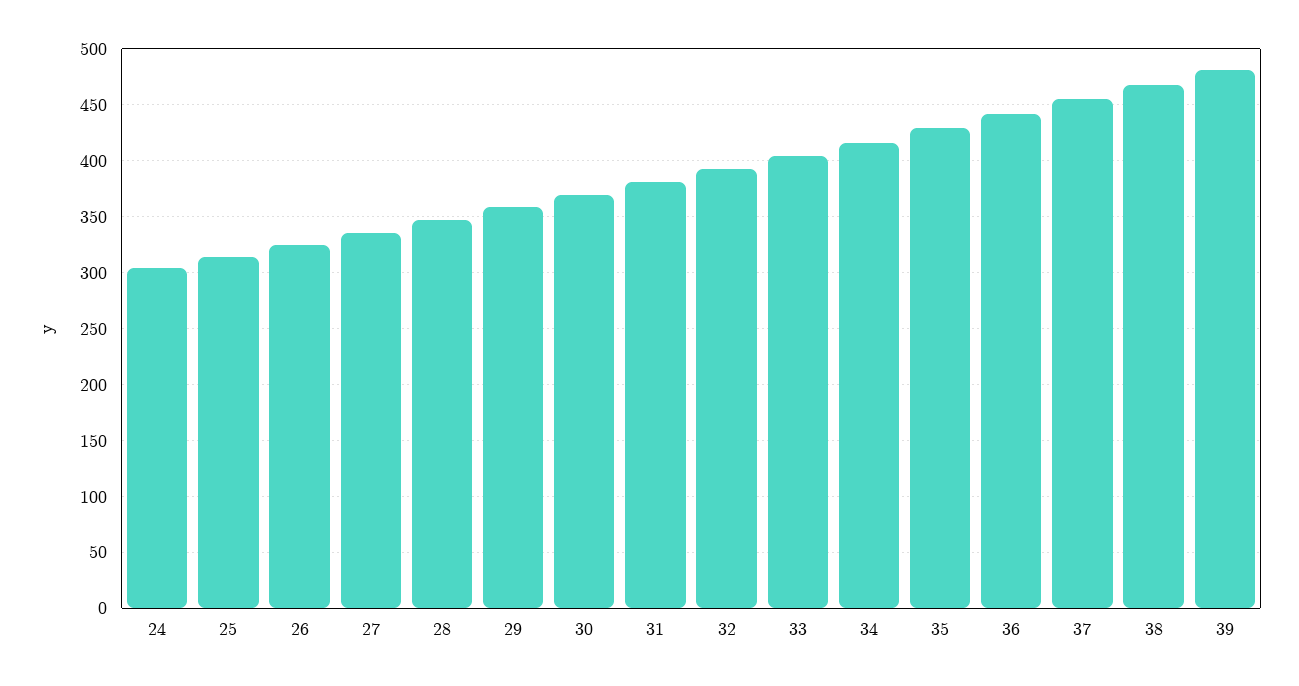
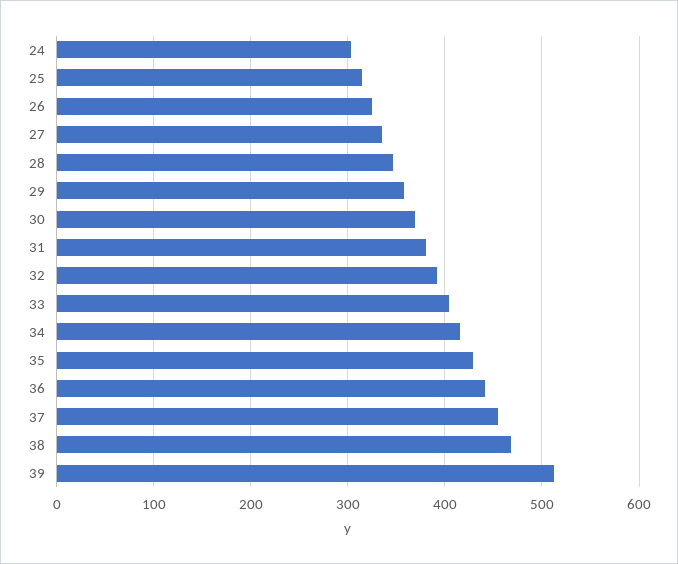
39: 480 -> 510

